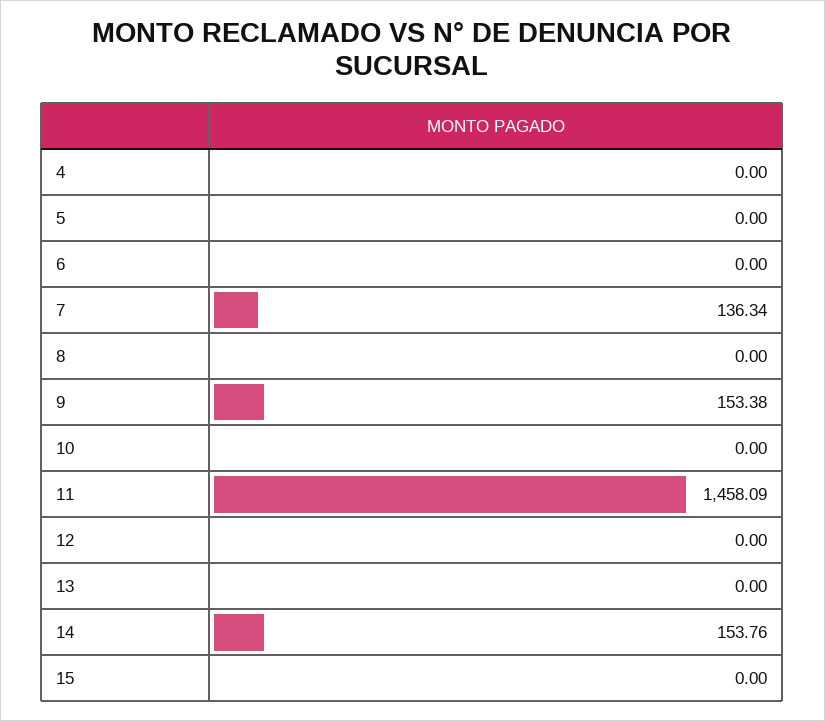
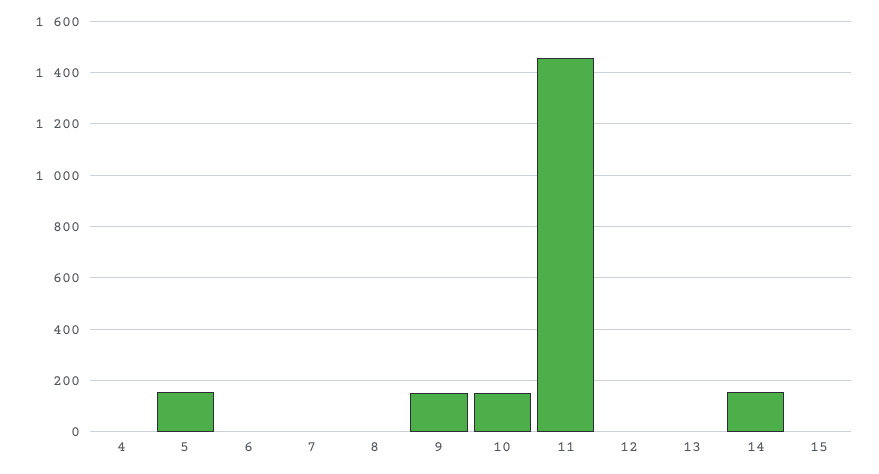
5: 0 -> 150
7: 136.34 -> 0
10: 0 -> 150

